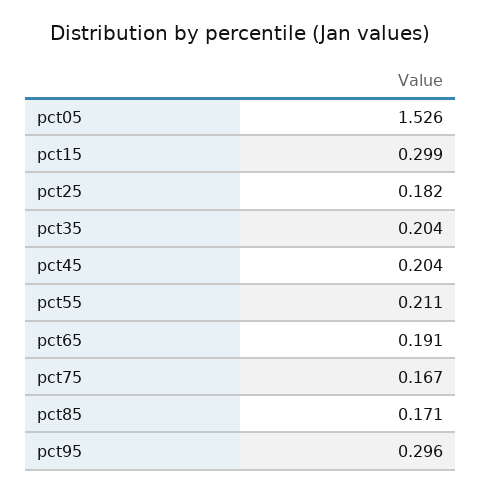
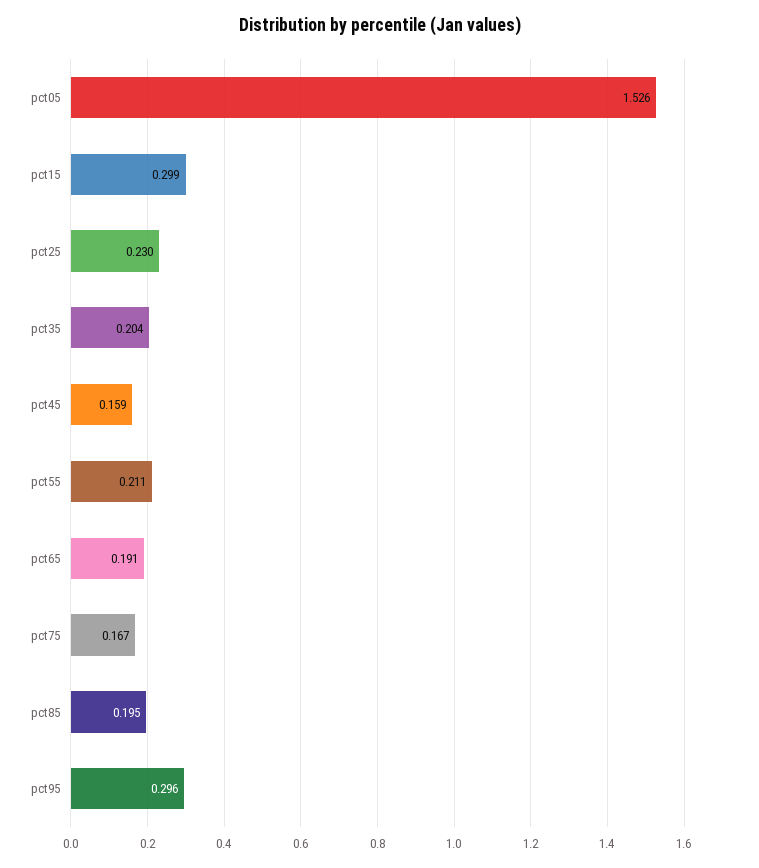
pct25: 0.182 -> 0.23
pct45: 0.204 -> 0.159
pct85: 0.171 -> 0.195

